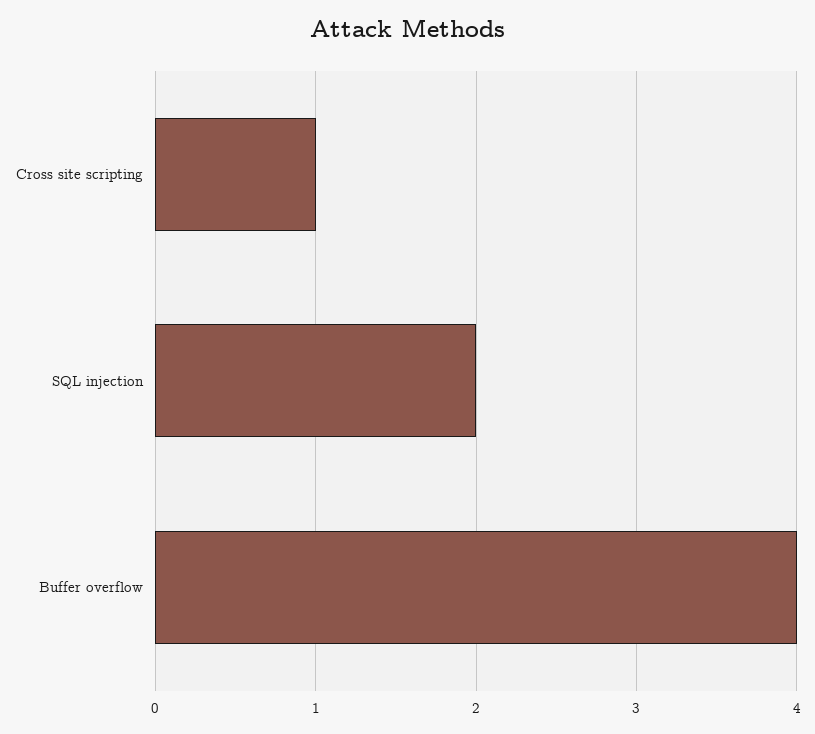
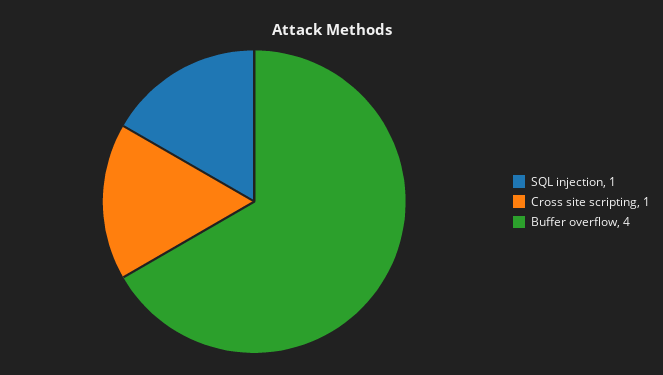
SQL injection: 2 -> 1

